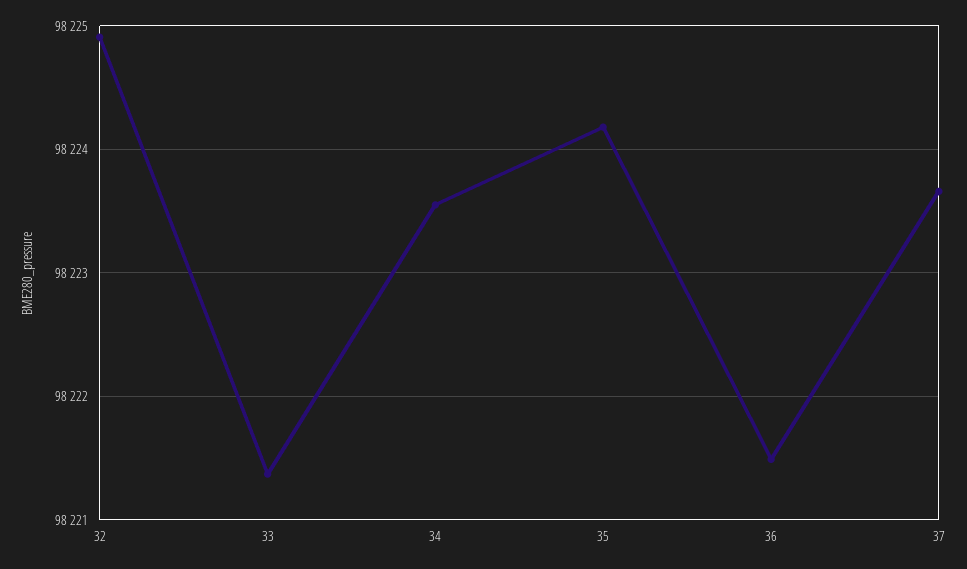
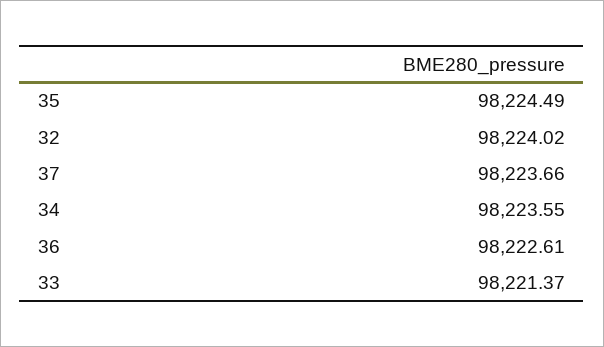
32: 98224.9 -> 98224.02
35: 98224.2 -> 98224.49
36: 98221.5 -> 98222.61

